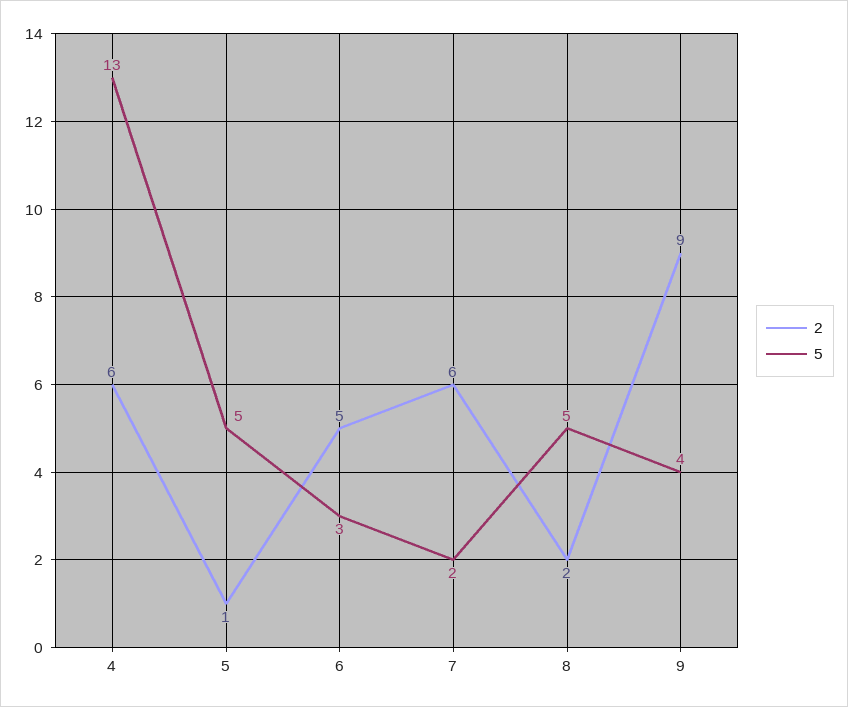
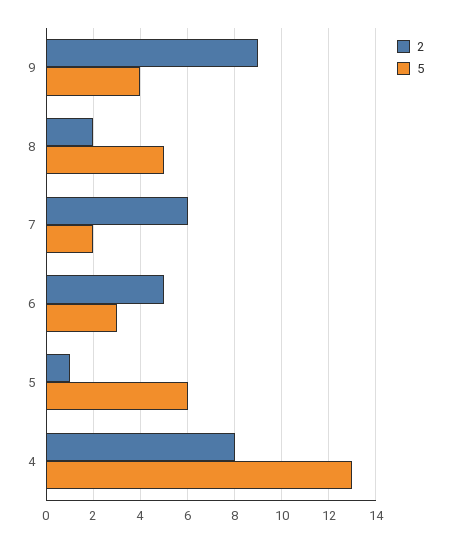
2, 4: 6 -> 8
5, 5: 5 -> 6

